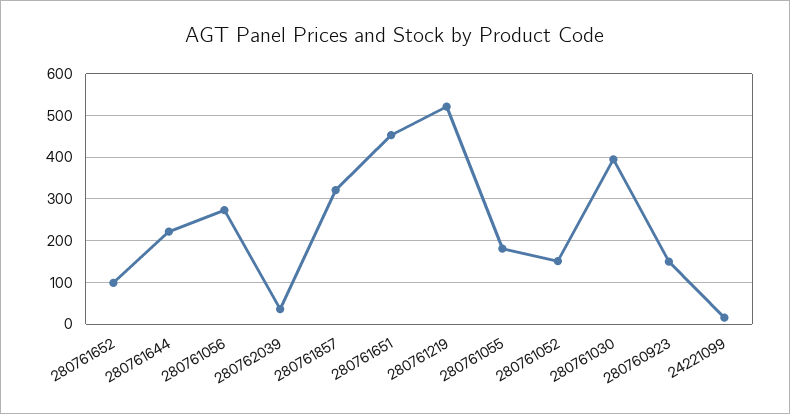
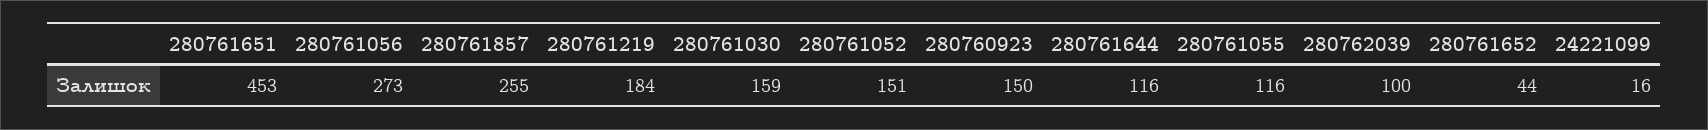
280761652: 100 -> 44
280761644: 220 -> 116
280762039: 40 -> 100
280761857: 320 -> 255
280761219: 520 -> 184
280761055: 180 -> 116
280761030: 400 -> 159

